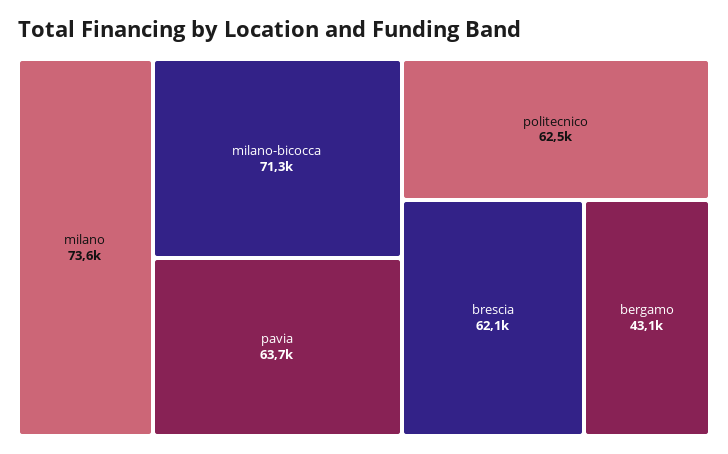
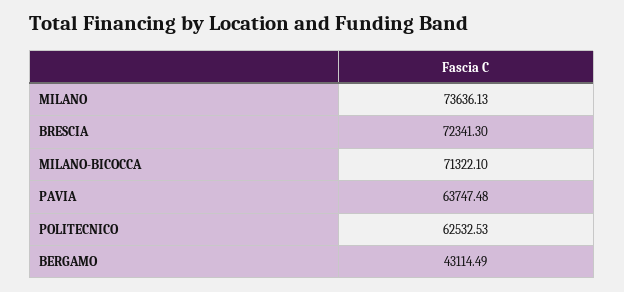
brescia: 62100 -> 72341.3

